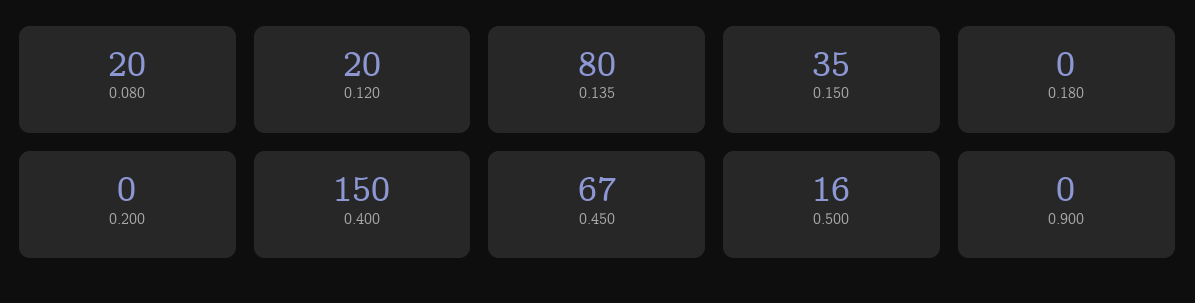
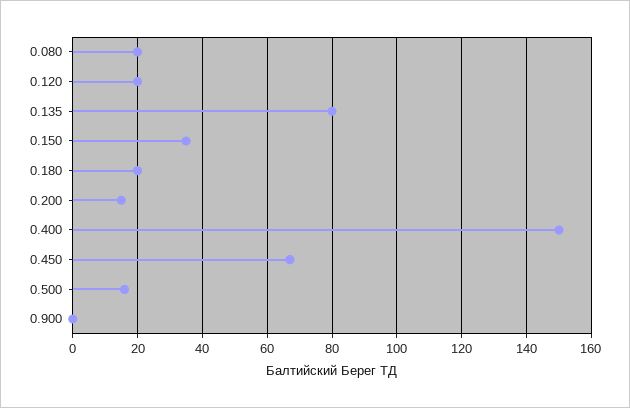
0.180: 0 -> 20
0.200: 0 -> 15

